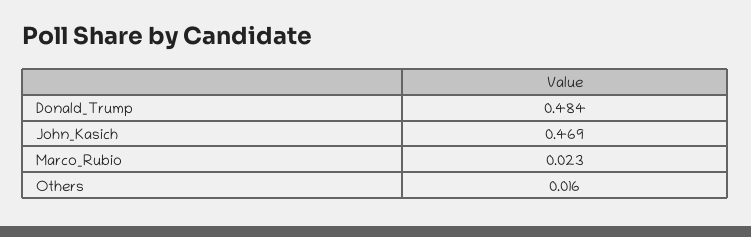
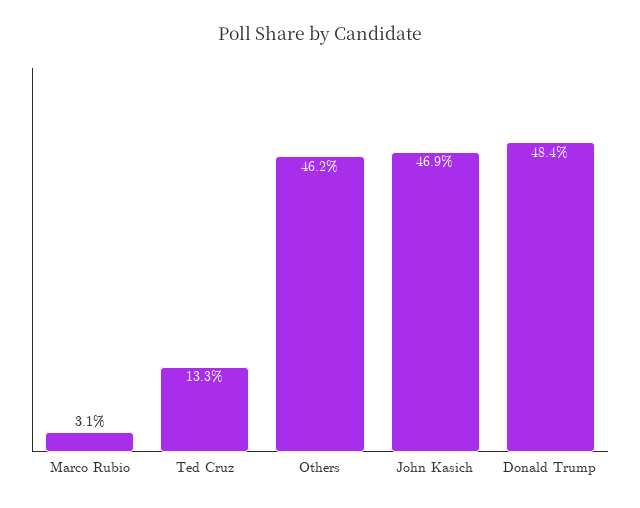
Marco_Rubio: 0.023 -> 0.031
Others: 0.016 -> 0.462
Ted Cruz: none -> 0.133

